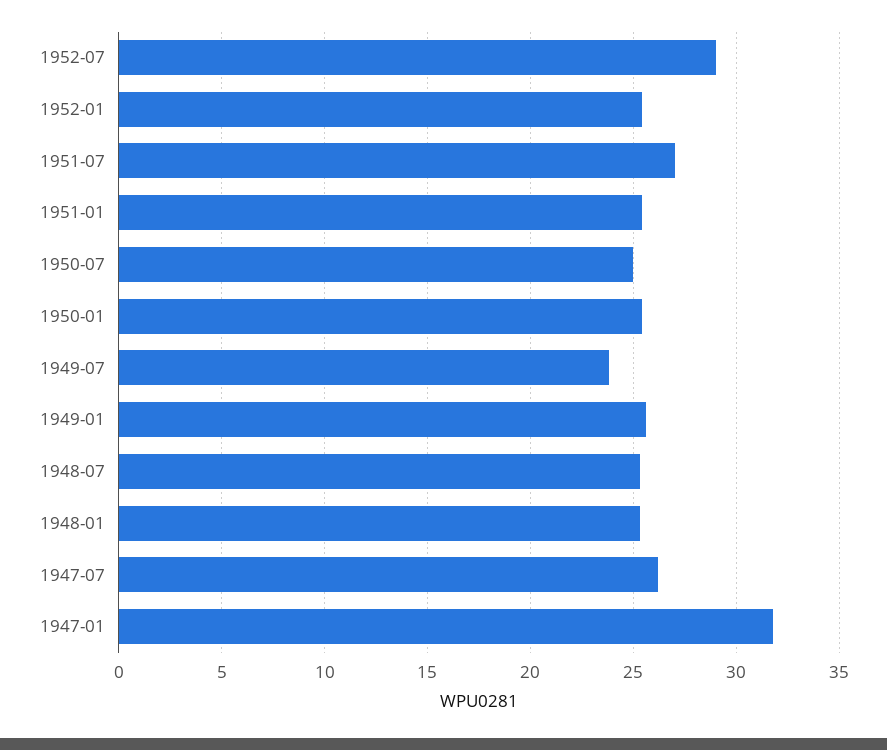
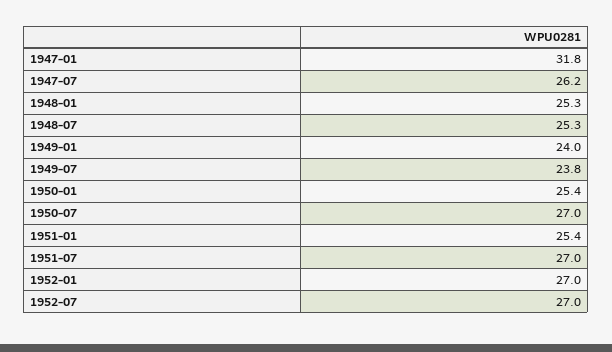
1952-07: 29 -> 27
1952-01: 25.5 -> 27
1950-07: 25 -> 27
1949-01: 25.5 -> 24

